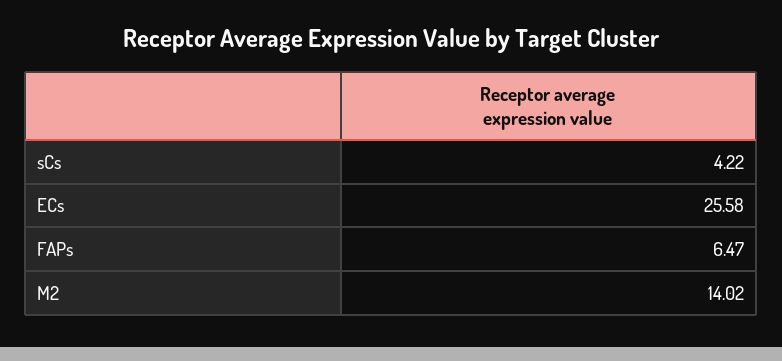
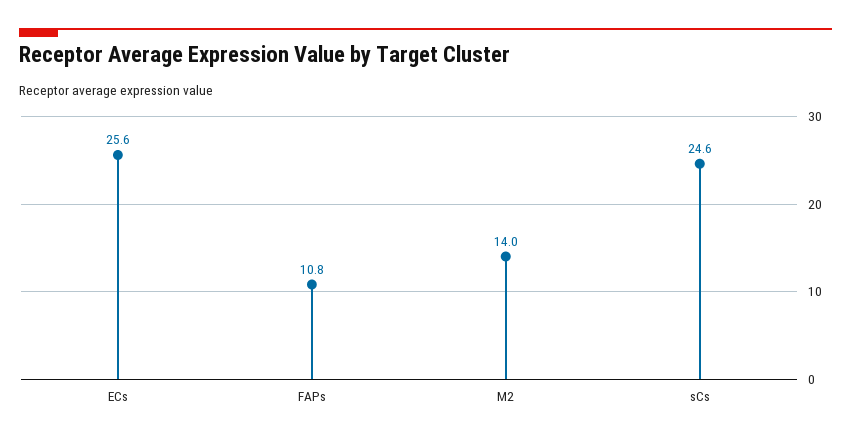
sCs: 4.22 -> 24.6
FAPs: 6.47 -> 10.8

